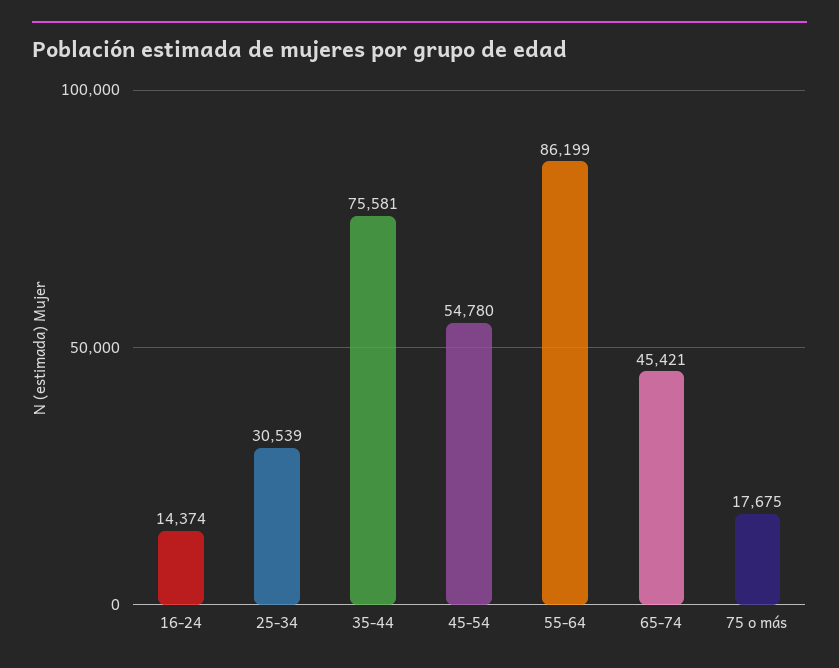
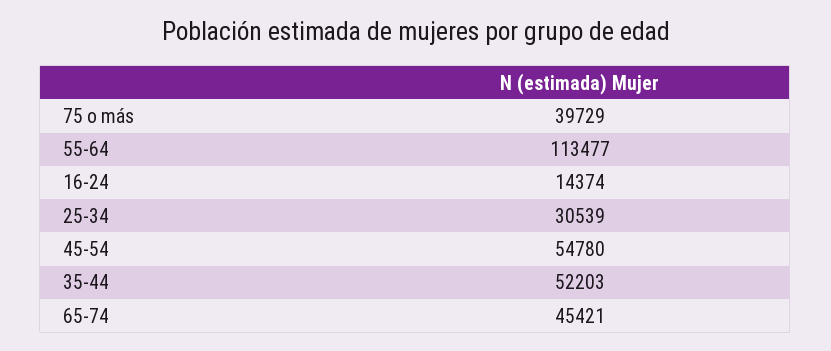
35-44: 75581 -> 52203
55-64: 86199 -> 113477
75 o más: 17675 -> 39729

